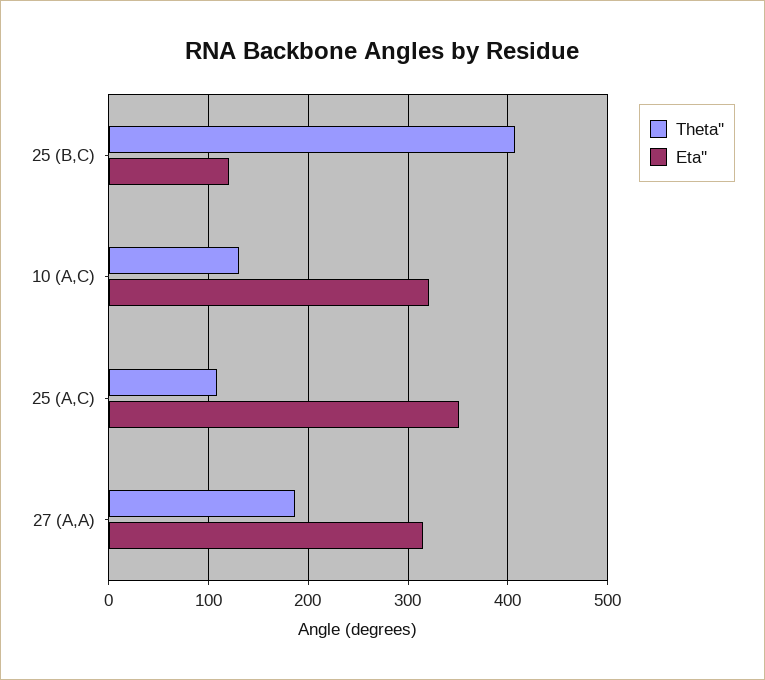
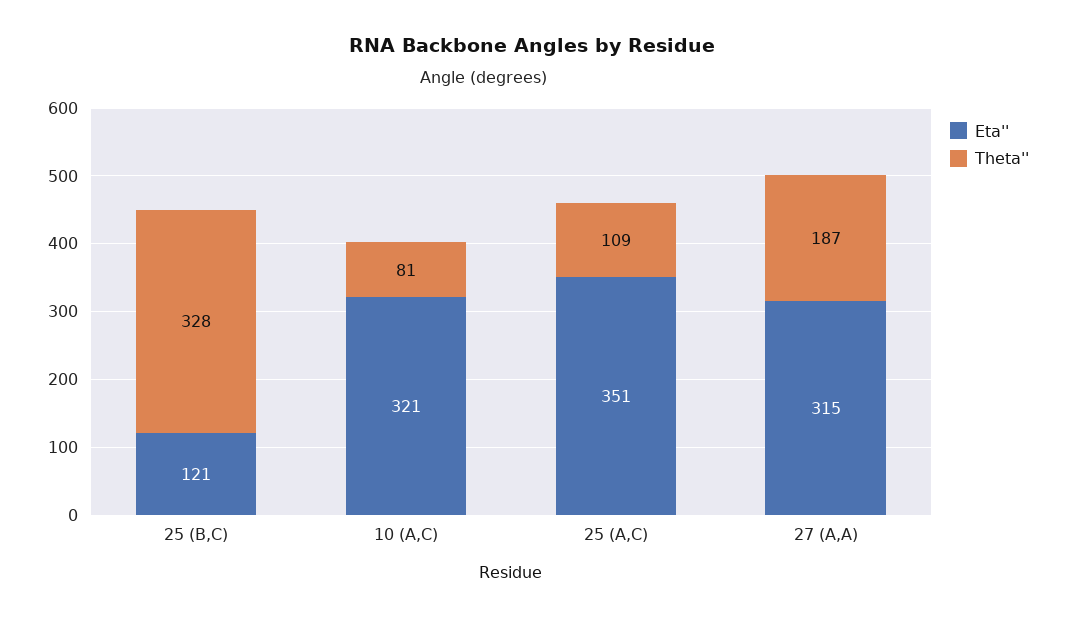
Theta'', 25 (B,C): 410 -> 328
Theta'', 10 (A,C): 130 -> 81

